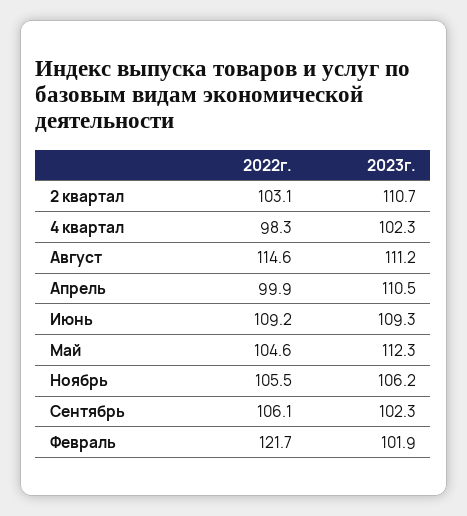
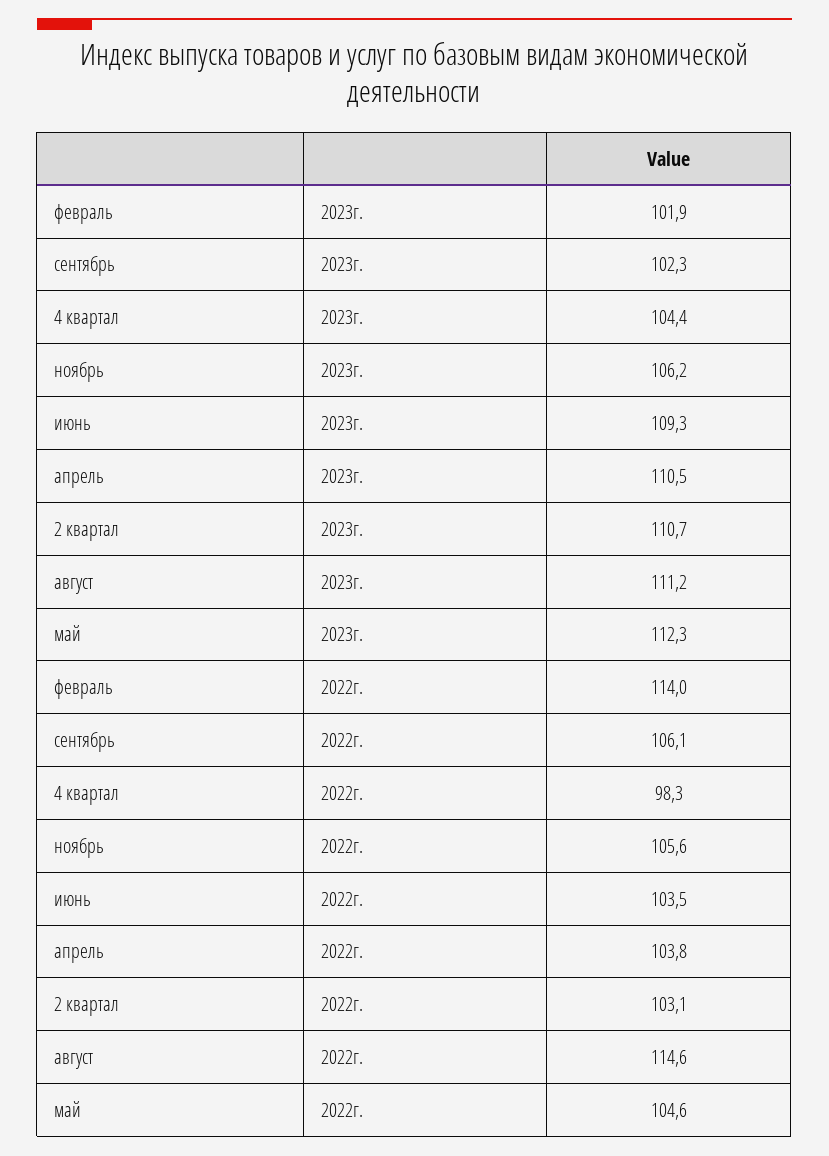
2023г., 4 квартал: 102.3 -> 104.4
2022г., Апрель: 99.9 -> 103.8
2022г., Июнь: 109.2 -> 103.5
2022г., Ноябрь: 105.5 -> 105.6
2022г., Февраль: 121.7 -> 114

